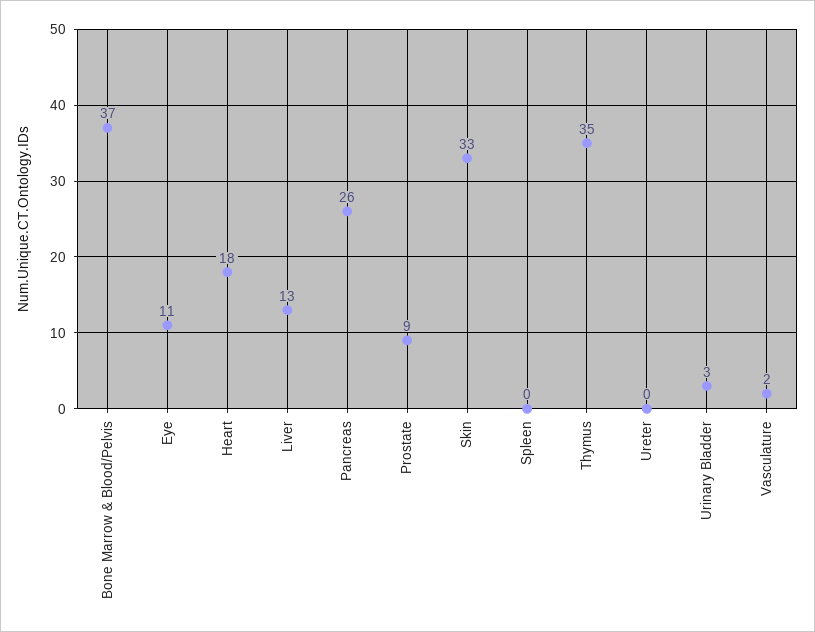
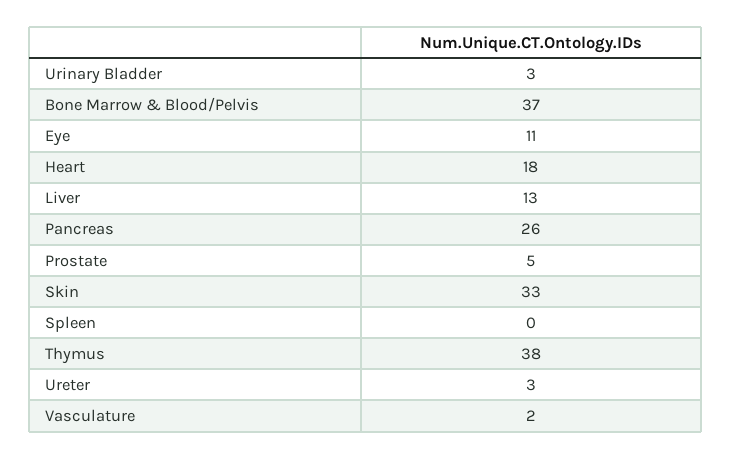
Prostate: 9 -> 5
Thymus: 35 -> 38
Ureter: 0 -> 3

